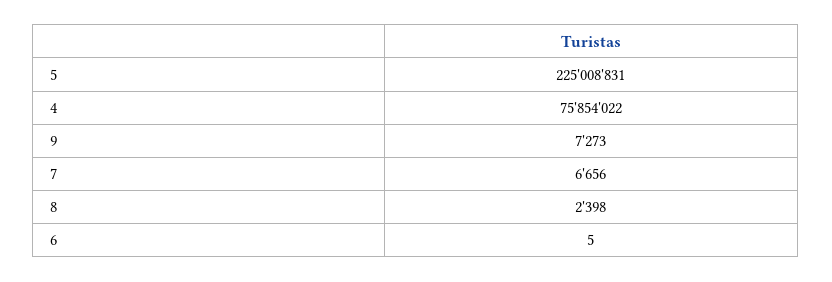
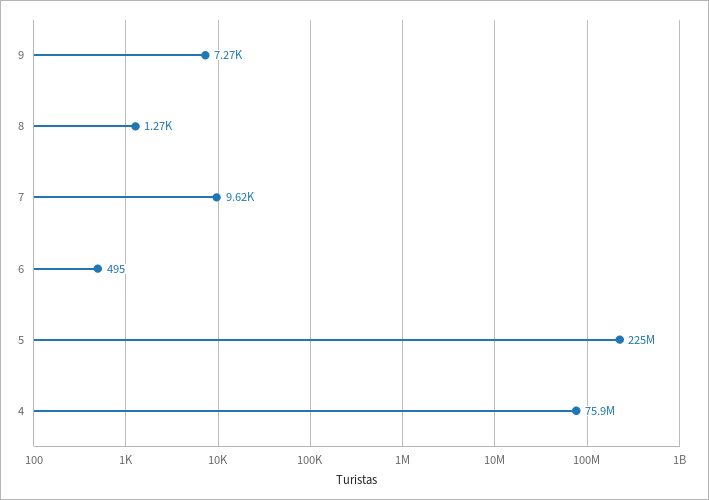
7: 6656 -> 9620
8: 2398 -> 1270
6: 5 -> 495

